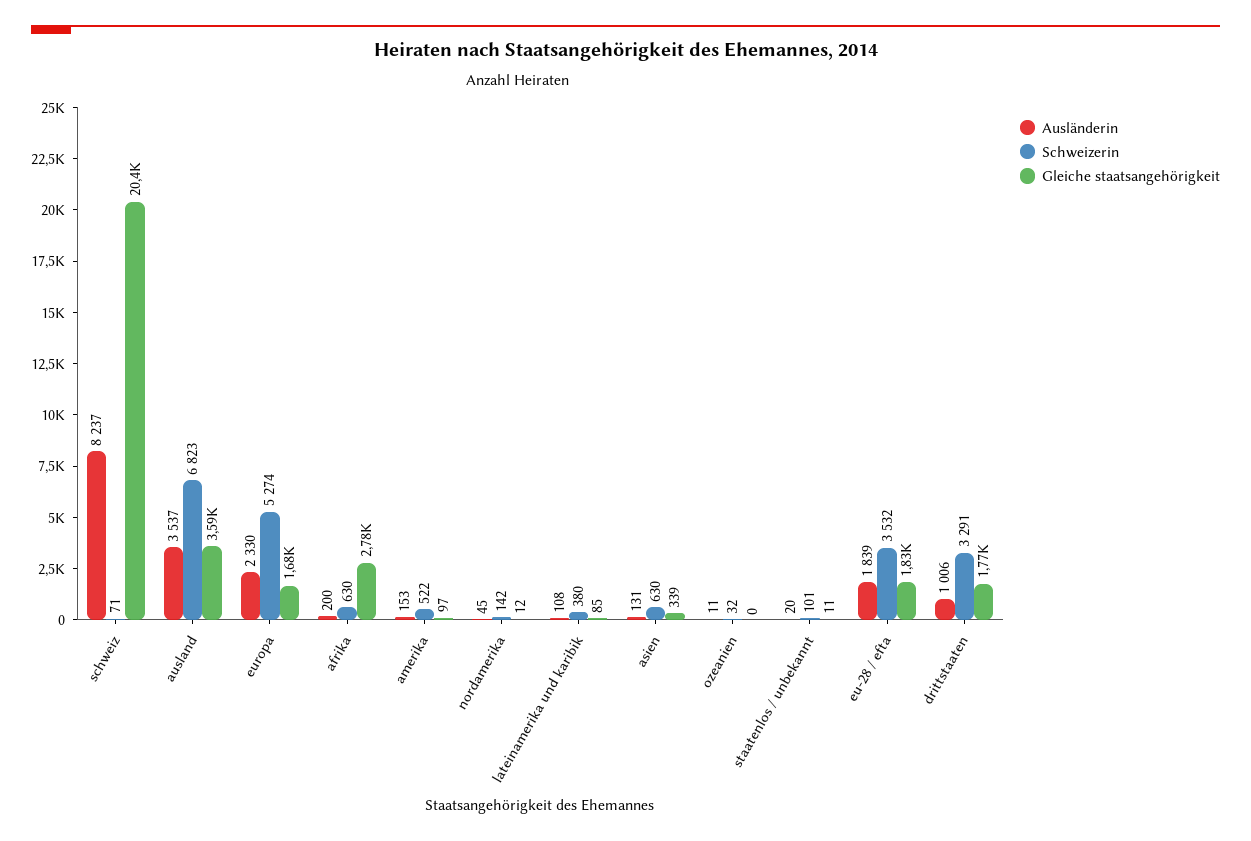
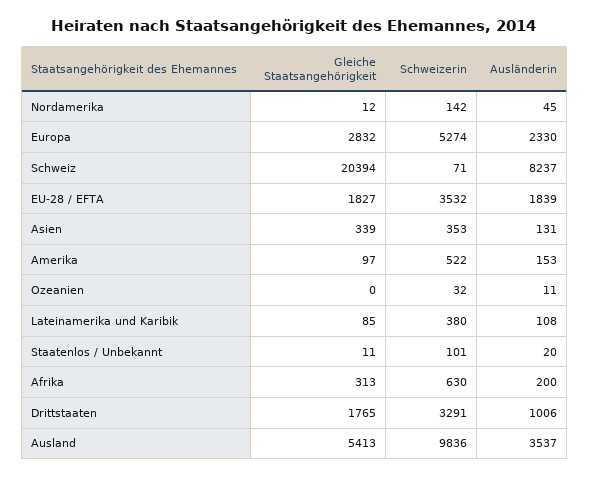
Schweizerin, ausland: 6823 -> 9836
Gleiche staatsangehörigkeit, ausland: 3590 -> 5413
Gleiche staatsangehörigkeit, europa: 1680 -> 2832
Gleiche staatsangehörigkeit, afrika: 2780 -> 313
Schweizerin, asien: 630 -> 353

